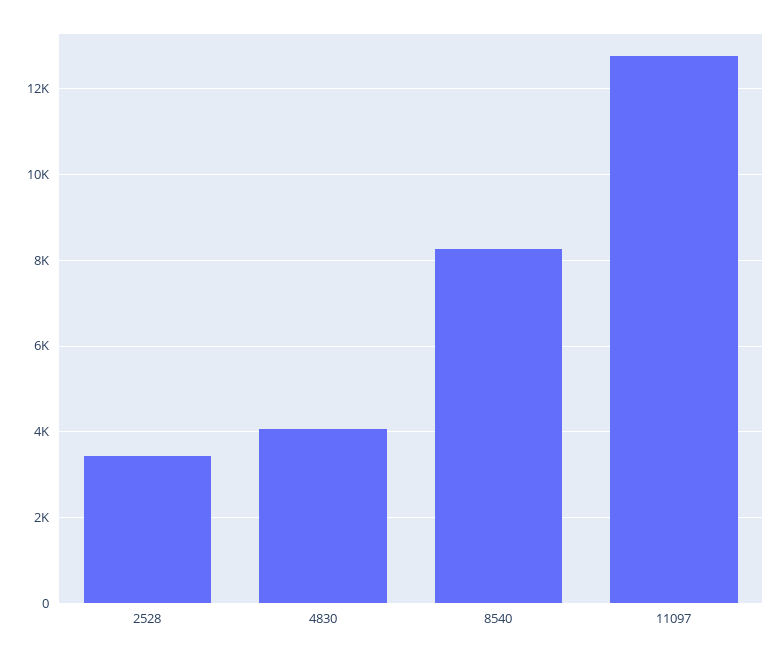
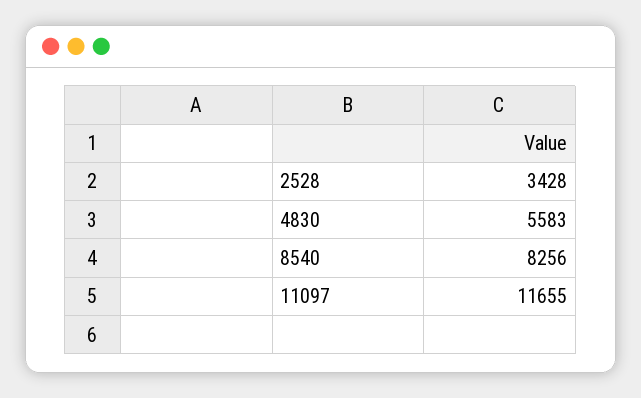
4830: 4000 -> 5583
11097: 12800 -> 11655

